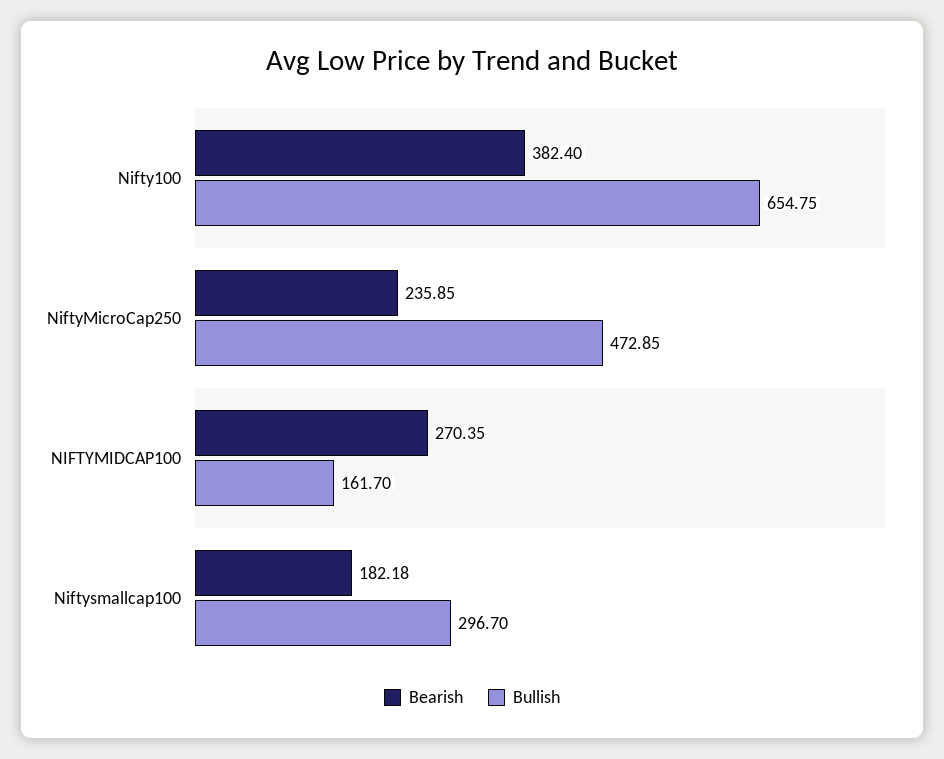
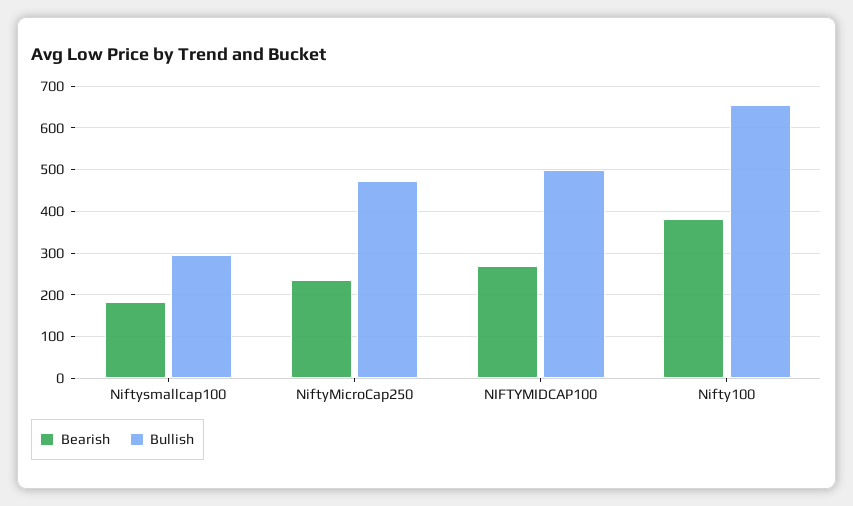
Bullish, NIFTYMIDCAP100: 161.7 -> 500

